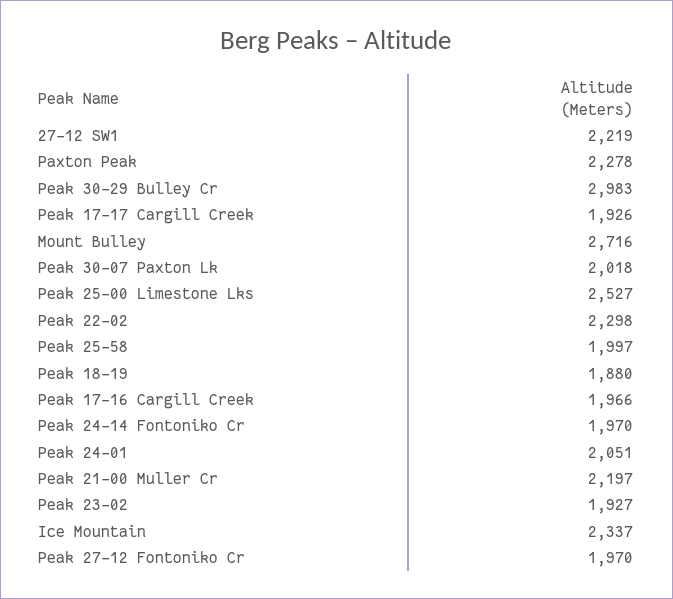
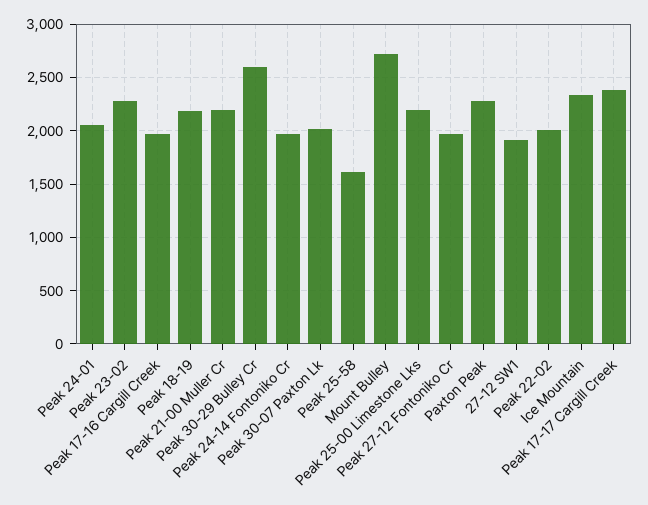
27-12 SW1: 2219 -> 1900
Peak 30-29 Bulley Cr: 2983 -> 2600
Peak 17-17 Cargill Creek: 1926 -> 2400
Peak 25-00 Limestone Lks: 2527 -> 2200
Peak 22-02: 2298 -> 2000
Peak 25-58: 1997 -> 1600
Peak 18-19: 1880 -> 2200
Peak 23-02: 1927 -> 2300

